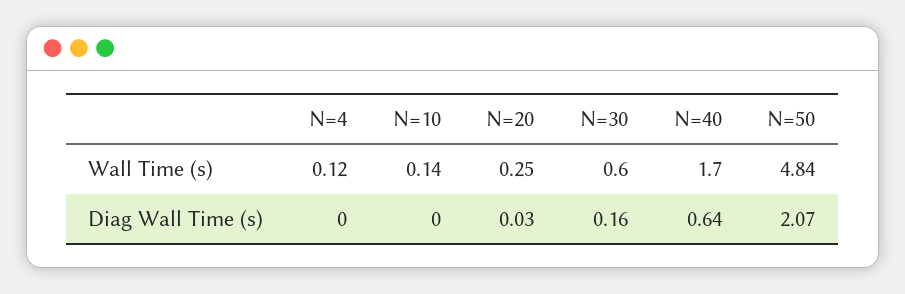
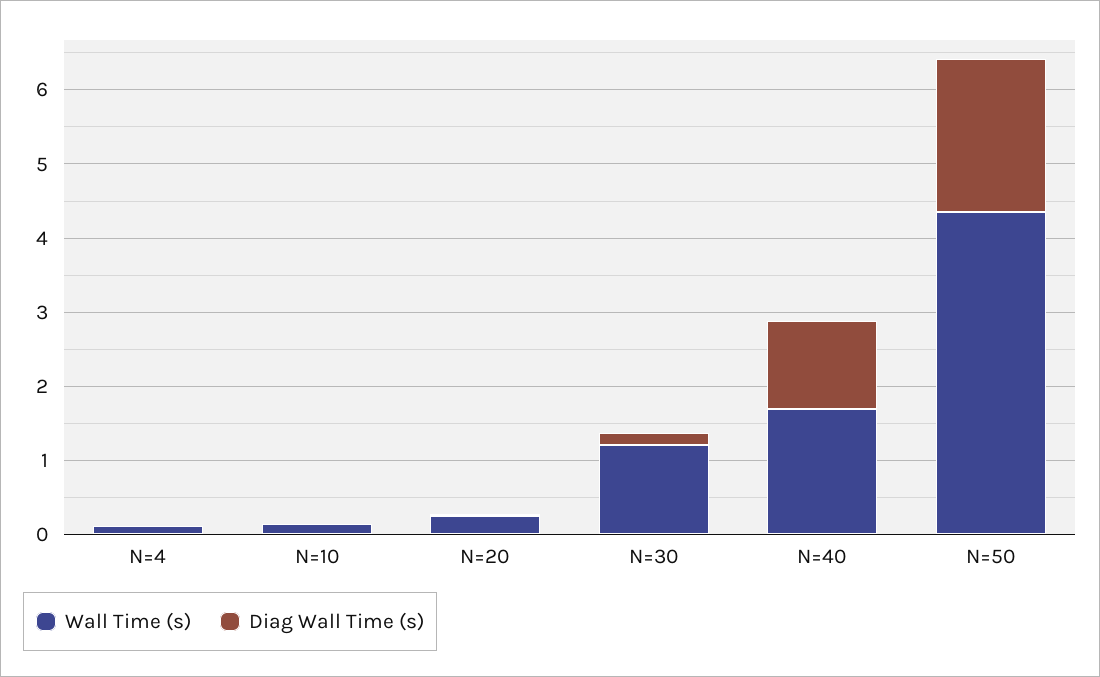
Wall Time (s), N=30: 0.6 -> 1.2
Wall Time (s), N=50: 4.84 -> 4.4
Diag Wall Time (s), N=40: 0.64 -> 1.2

